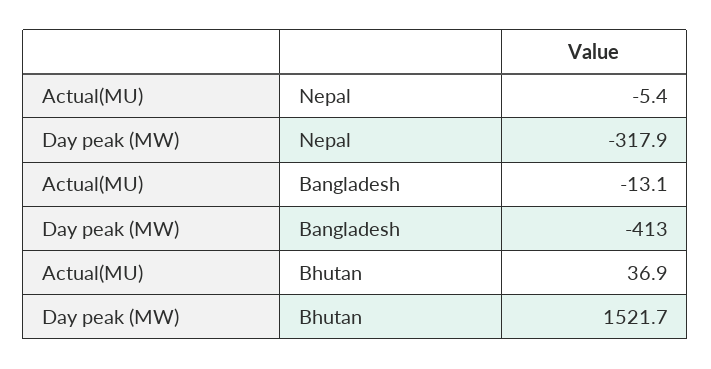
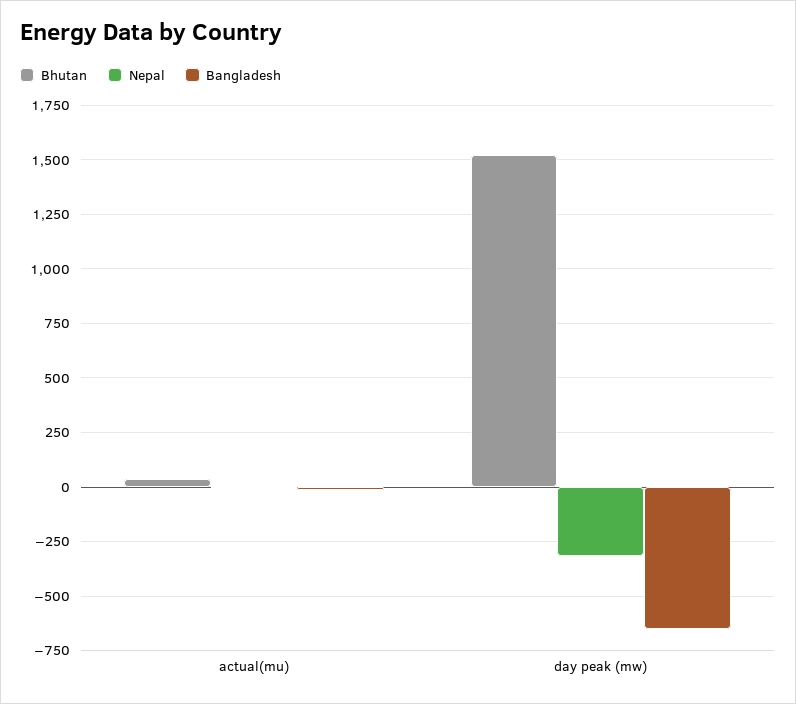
Bangladesh, Day peak (MW): -413 -> -650

